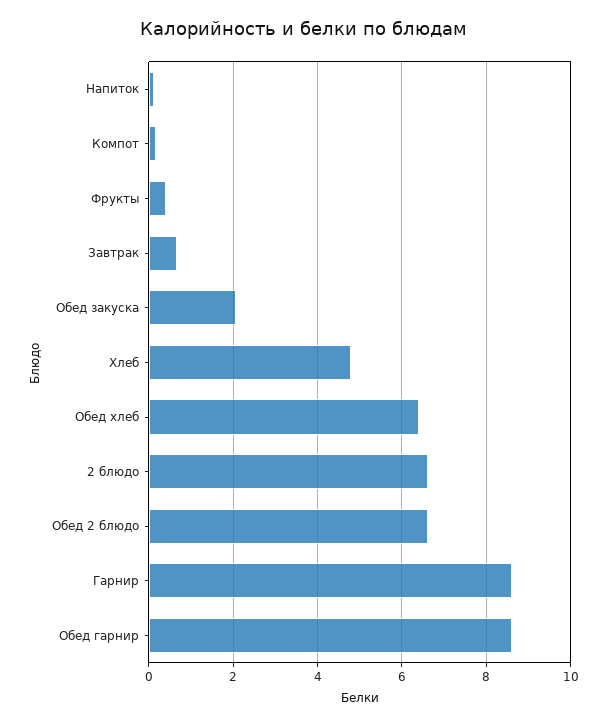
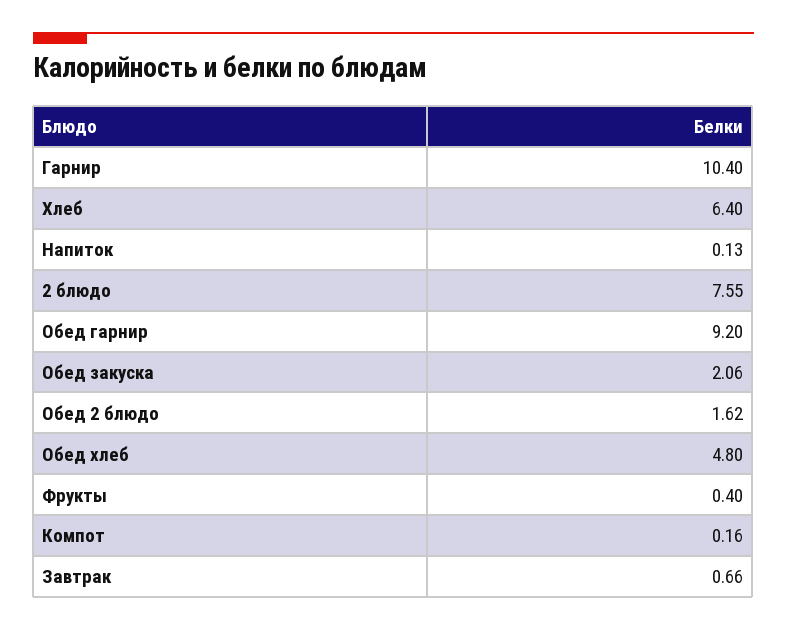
Хлеб: 4.8 -> 6.4
Обед хлеб: 6.4 -> 4.8
2 блюдо: 6.6 -> 7.55
Обед 2 блюдо: 6.6 -> 1.62
Гарнир: 8.6 -> 10.4
Обед гарнир: 8.6 -> 9.2

